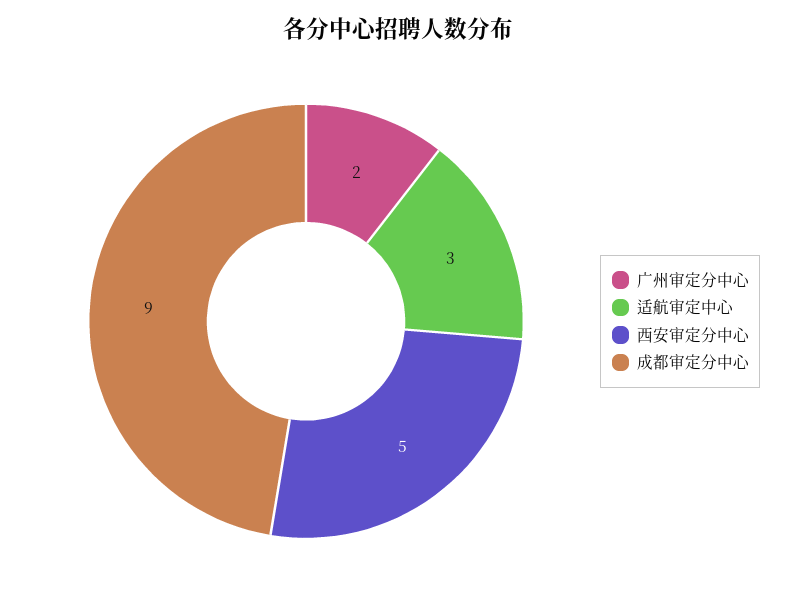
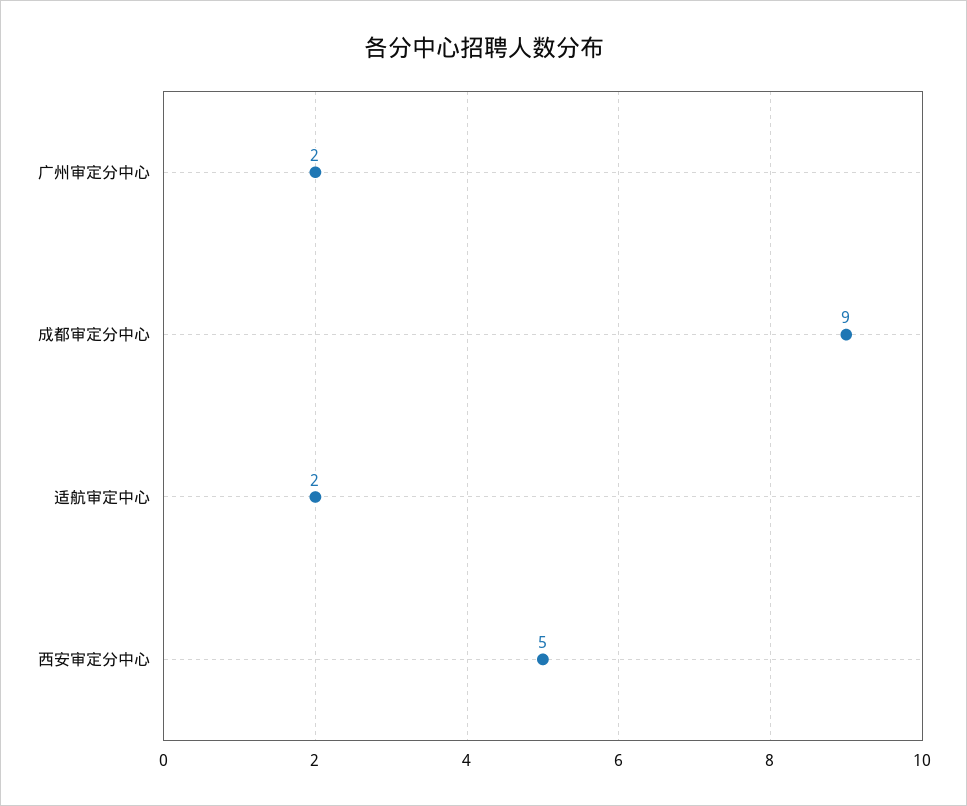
适航审定中心: 3 -> 2

